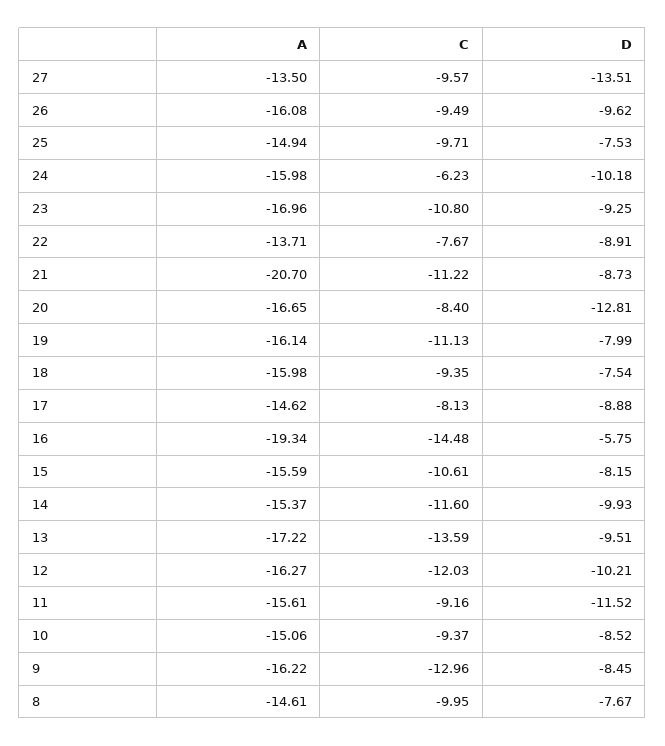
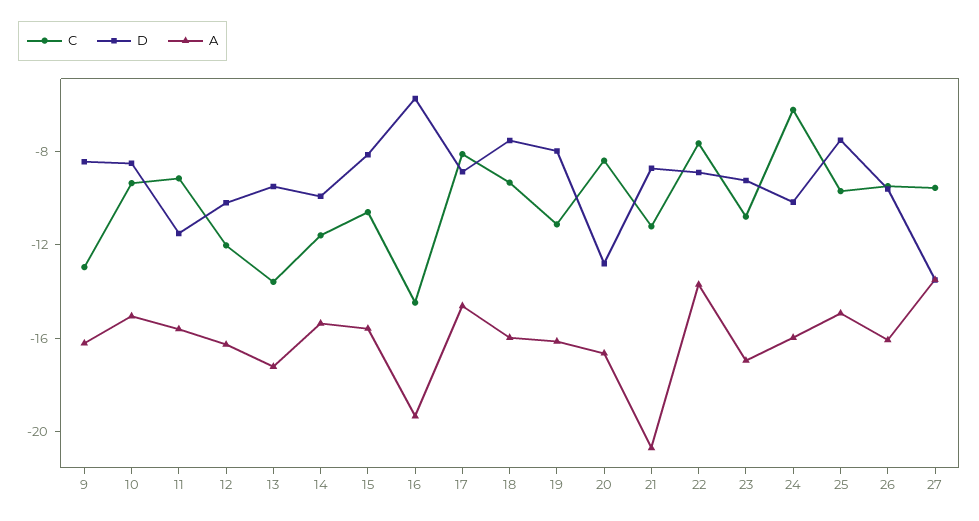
A, 8: -14.61 -> none
C, 8: -9.95 -> none
D, 8: -7.67 -> none

